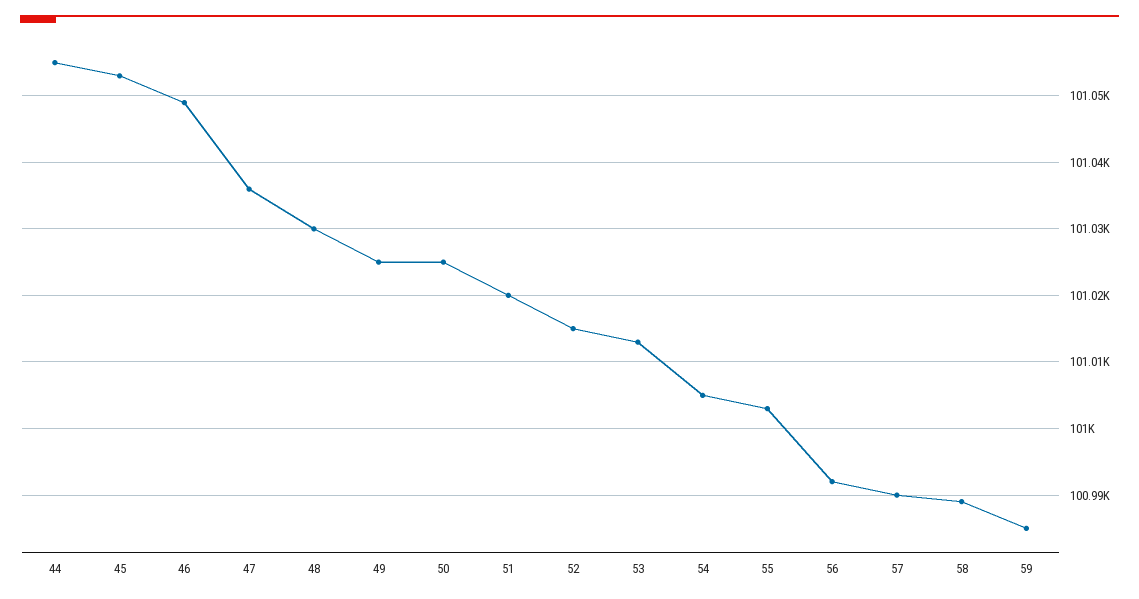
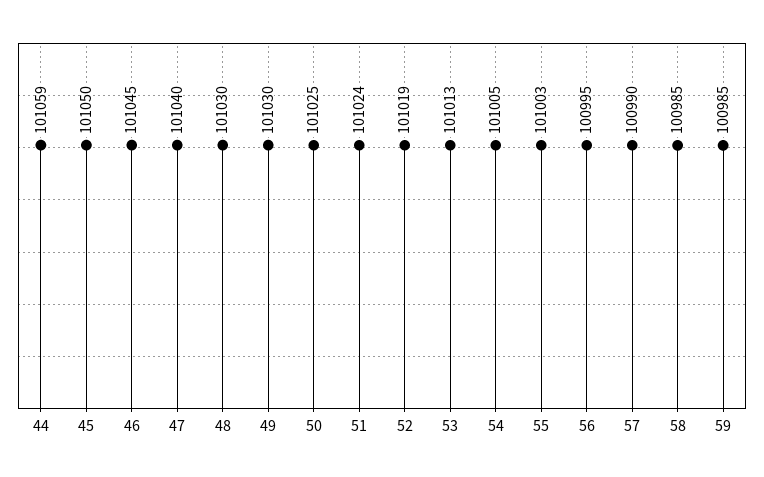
44: 101055 -> 101059
45: 101053 -> 101050
46: 101049 -> 101045
47: 101036 -> 101040
49: 101025 -> 101030
51: 101020 -> 101024
52: 101015 -> 101019
56: 100992 -> 100995
58: 100989 -> 100985

